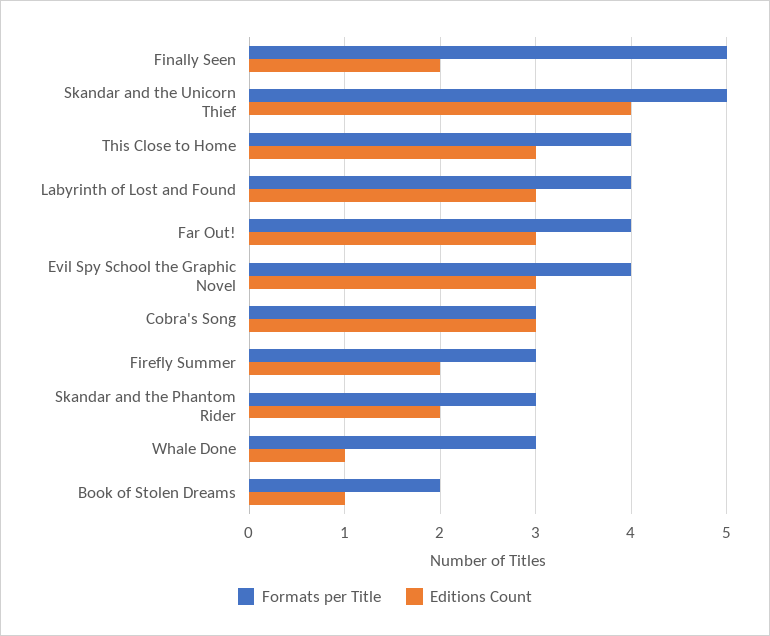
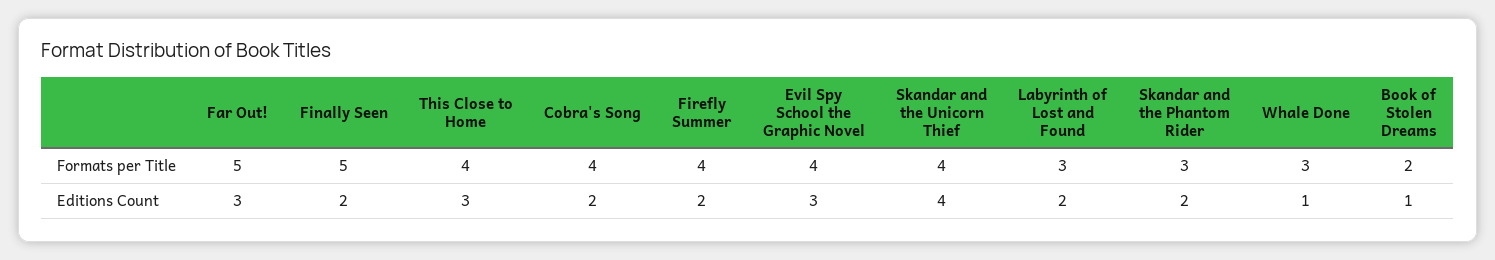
Formats per Title, Skandar and the Unicorn Thief: 5 -> 4
Formats per Title, Labyrinth of Lost and Found: 4 -> 3
Editions Count, Labyrinth of Lost and Found: 3 -> 2
Formats per Title, Far Out!: 4 -> 5
Formats per Title, Cobra's Song: 3 -> 4
Editions Count, Cobra's Song: 3 -> 2
Formats per Title, Firefly Summer: 3 -> 4

